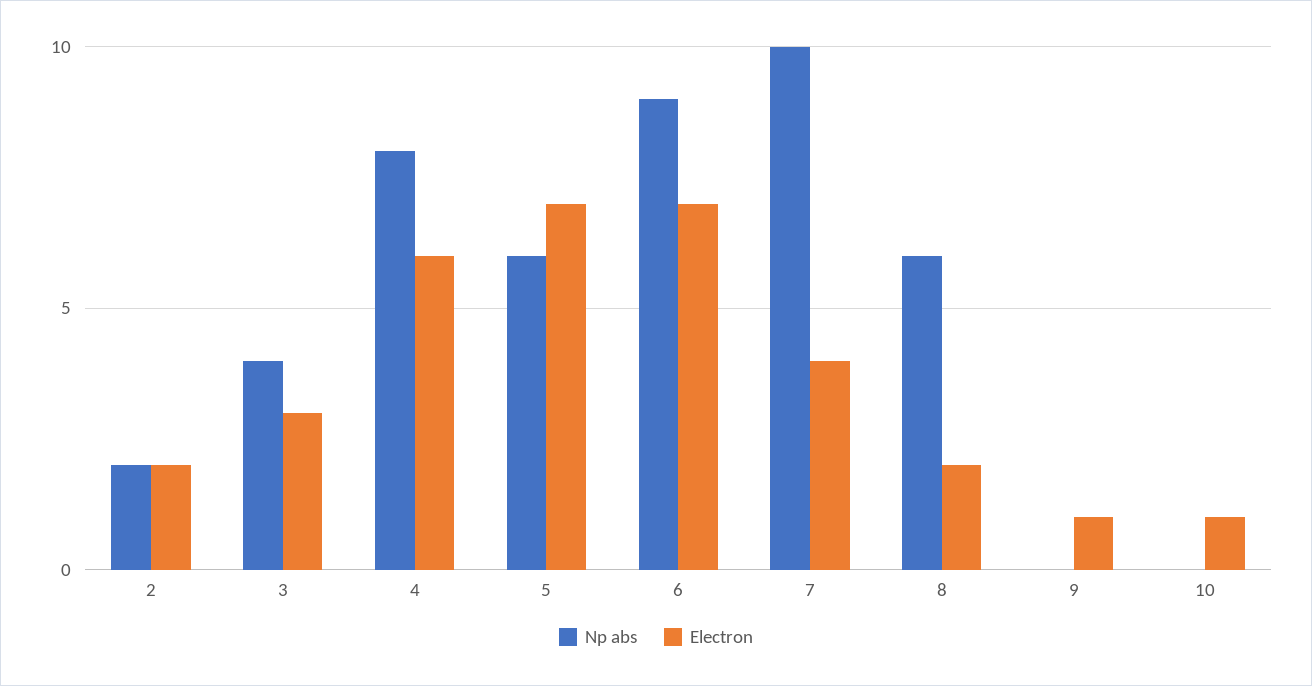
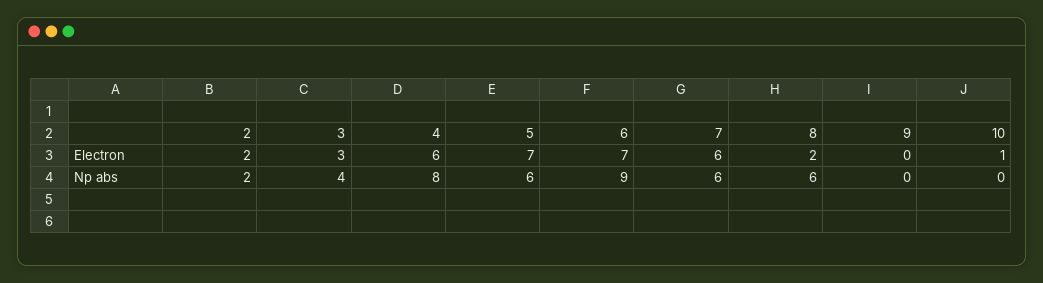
Np abs, 7: 10 -> 6
Electron, 7: 4 -> 6
Electron, 9: 1 -> 0

